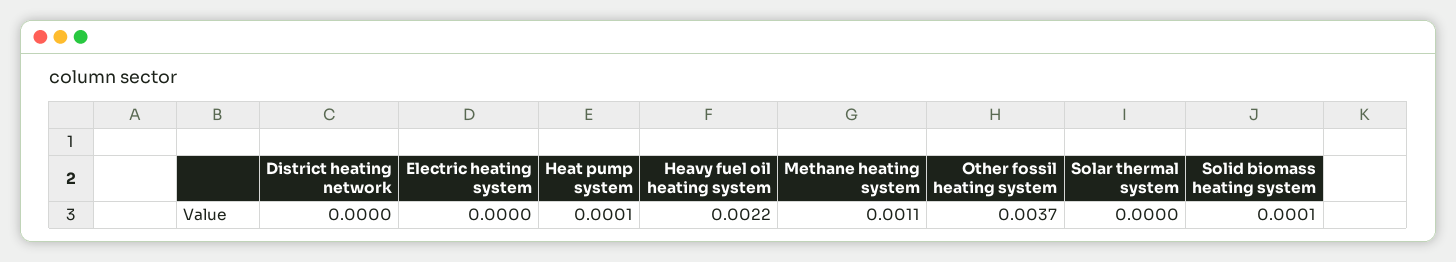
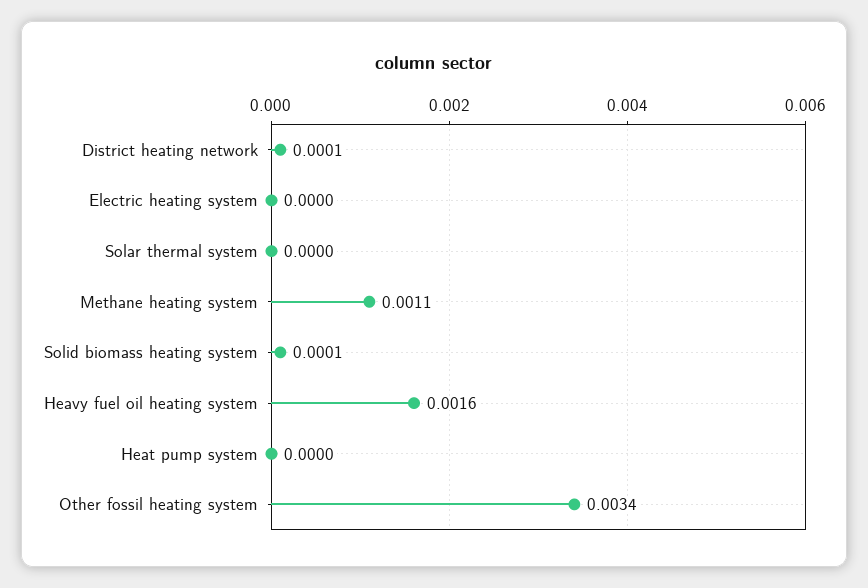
District heating network: 0 -> 0.0001
Heat pump system: 0.0001 -> 0
Heavy fuel oil heating system: 0.0022 -> 0.0016
Other fossil heating system: 0.0037 -> 0.0034

